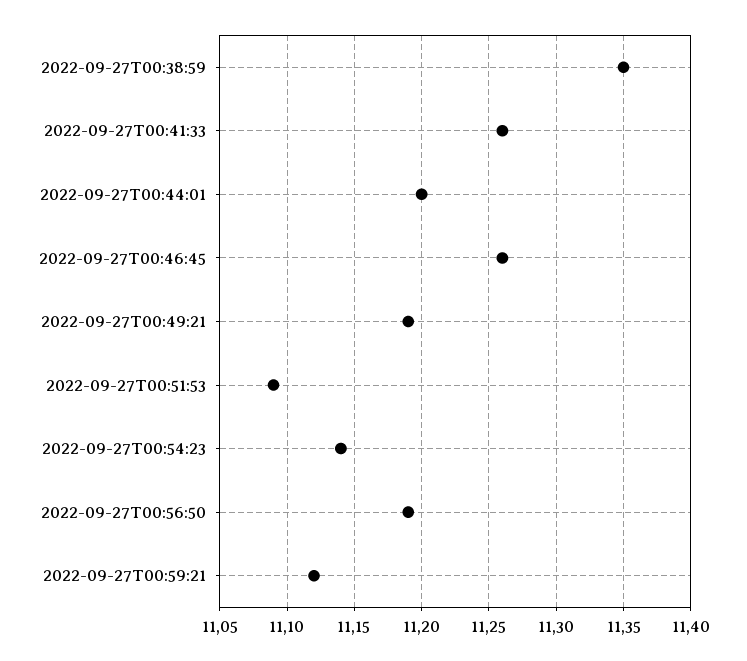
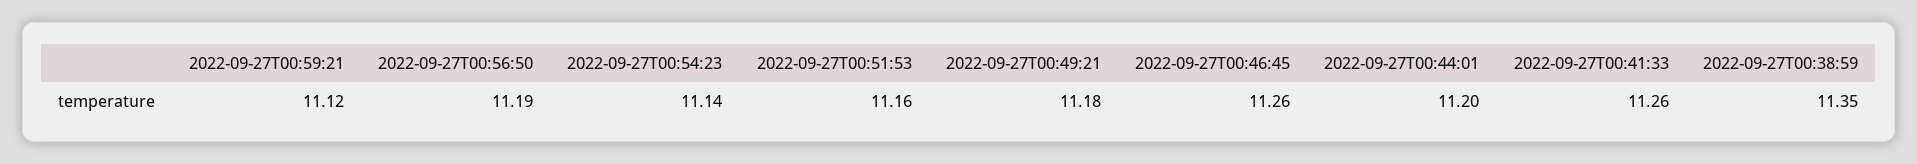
2022-09-27T00:49:21: 11.19 -> 11.18
2022-09-27T00:51:53: 11.09 -> 11.16

